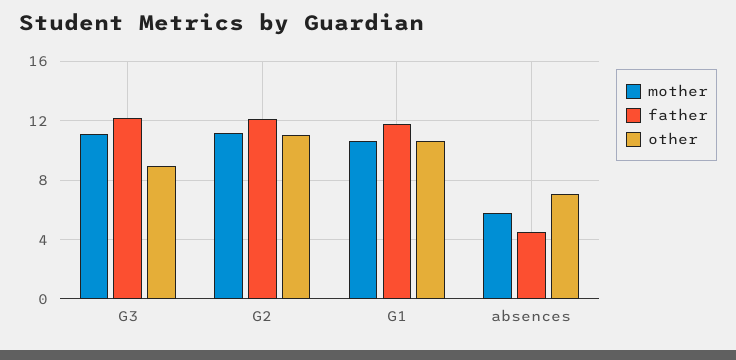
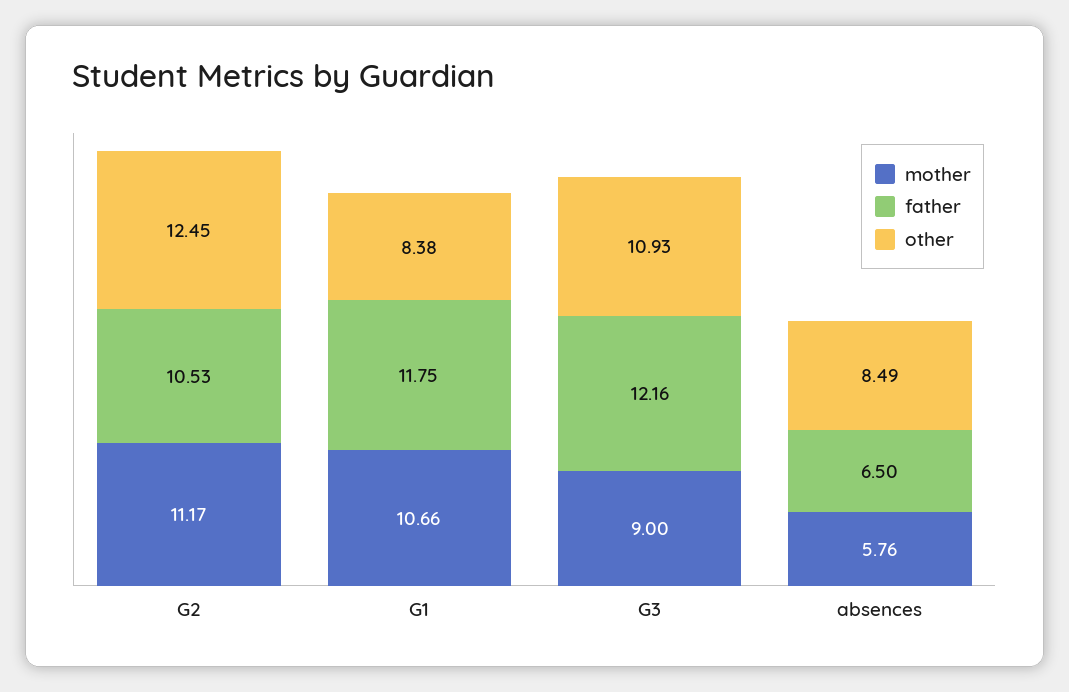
mother, G3: 11 -> 9
other, G3: 9 -> 10.93
father, G2: 12 -> 10.53
other, G2: 11 -> 12.45
other, G1: 10.5 -> 8.38
father, absences: 4.5 -> 6.5
other, absences: 7 -> 8.49

